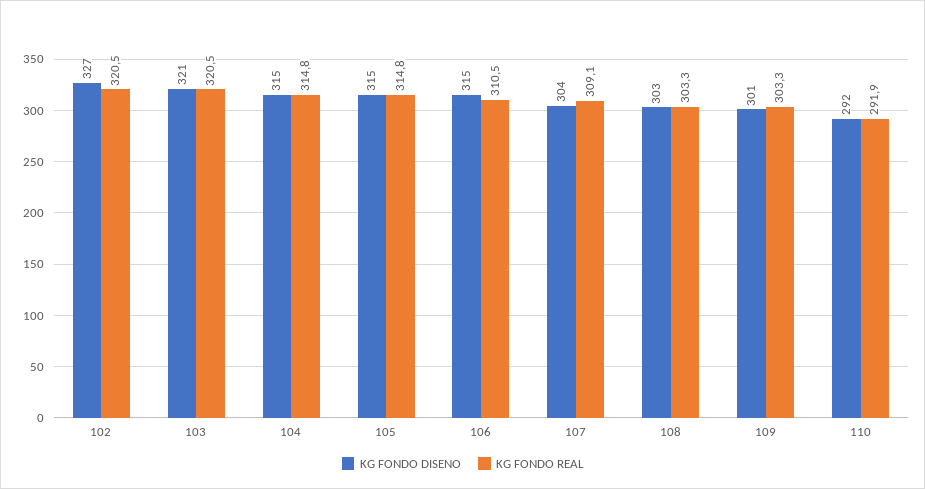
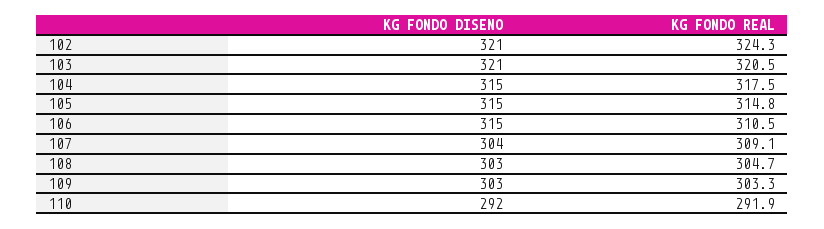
KG FONDO DISENO, 102: 327 -> 321
KG FONDO REAL, 102: 320.5 -> 324.3
KG FONDO REAL, 104: 314.8 -> 317.5
KG FONDO REAL, 108: 303.3 -> 304.7
KG FONDO DISENO, 109: 301 -> 303

